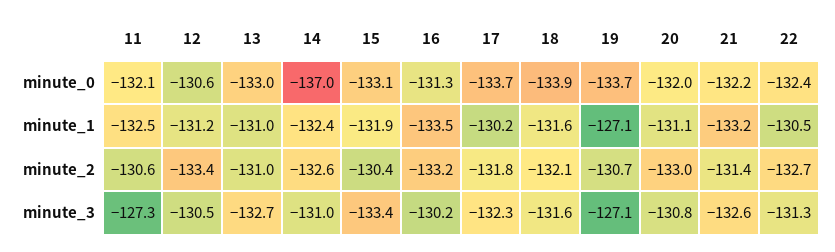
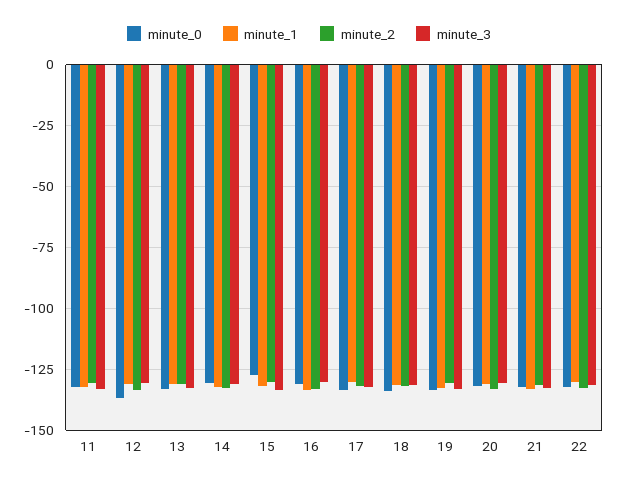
minute_0, 12: -130.6 -> -137.5
minute_0, 14: -137 -> -130
minute_0, 15: -133.1 -> -127.5
minute_1, 19: -127.1 -> -132.5
minute_3, 11: -127.3 -> -132.5
minute_3, 19: -127.1 -> -132.5

